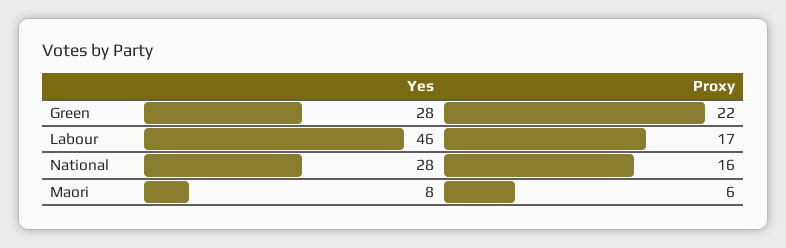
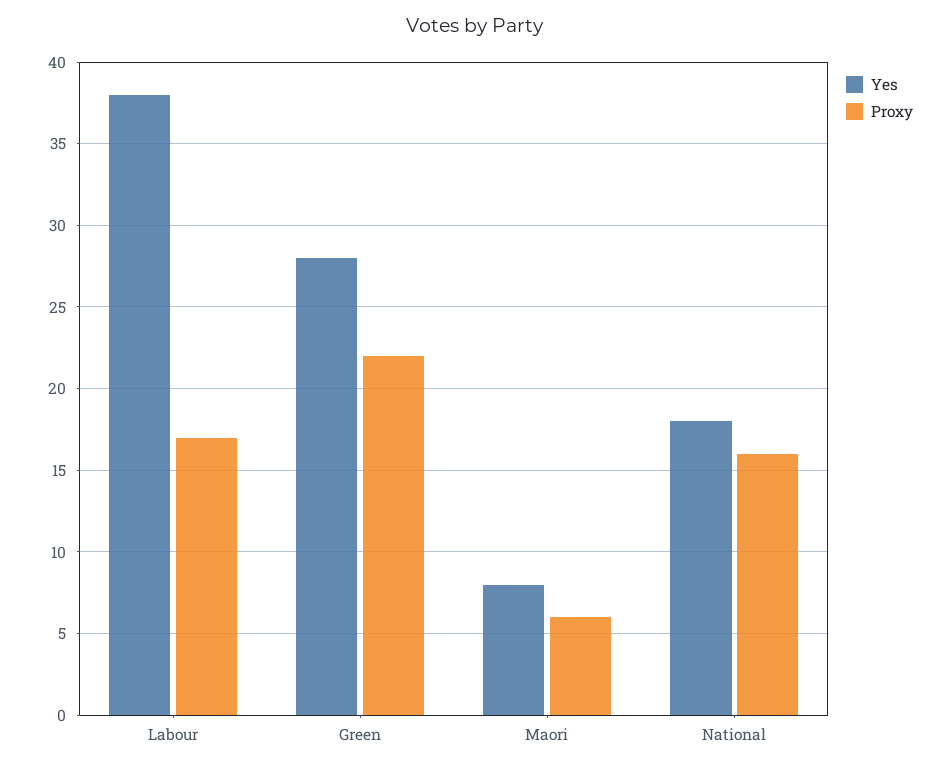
Yes, Labour: 46 -> 38
Yes, National: 28 -> 18

